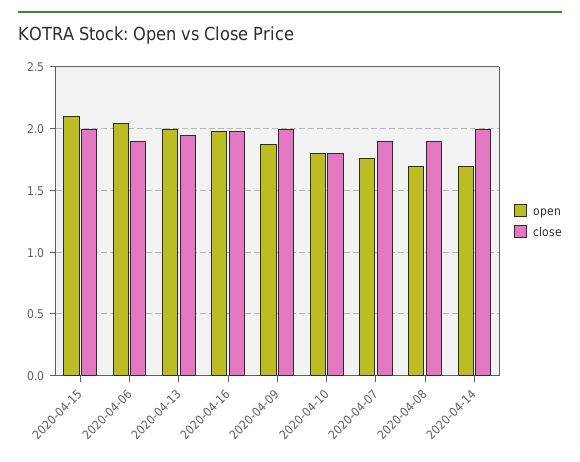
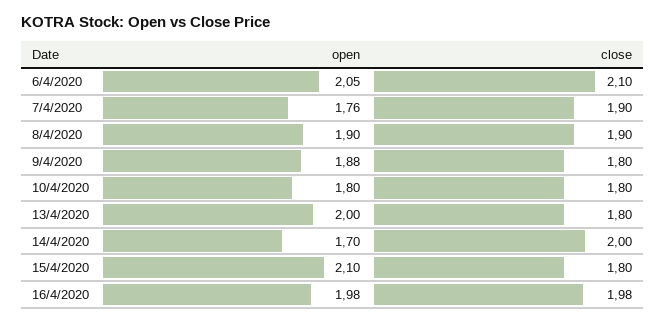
close, 2020-04-15: 2 -> 1.8
close, 2020-04-06: 1.9 -> 2.1
close, 2020-04-13: 1.95 -> 1.8
close, 2020-04-09: 2 -> 1.8
open, 2020-04-08: 1.7 -> 1.9

